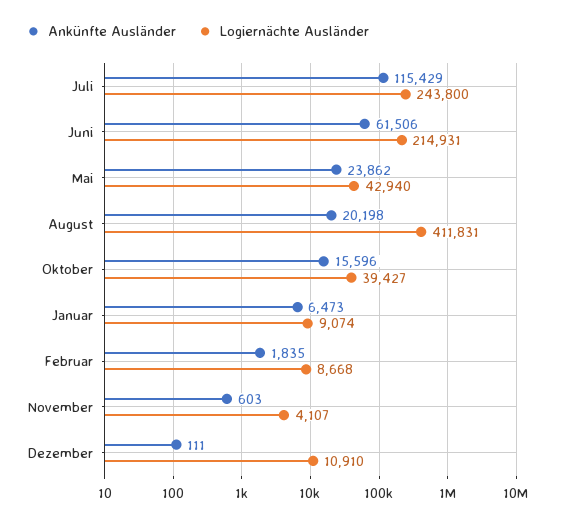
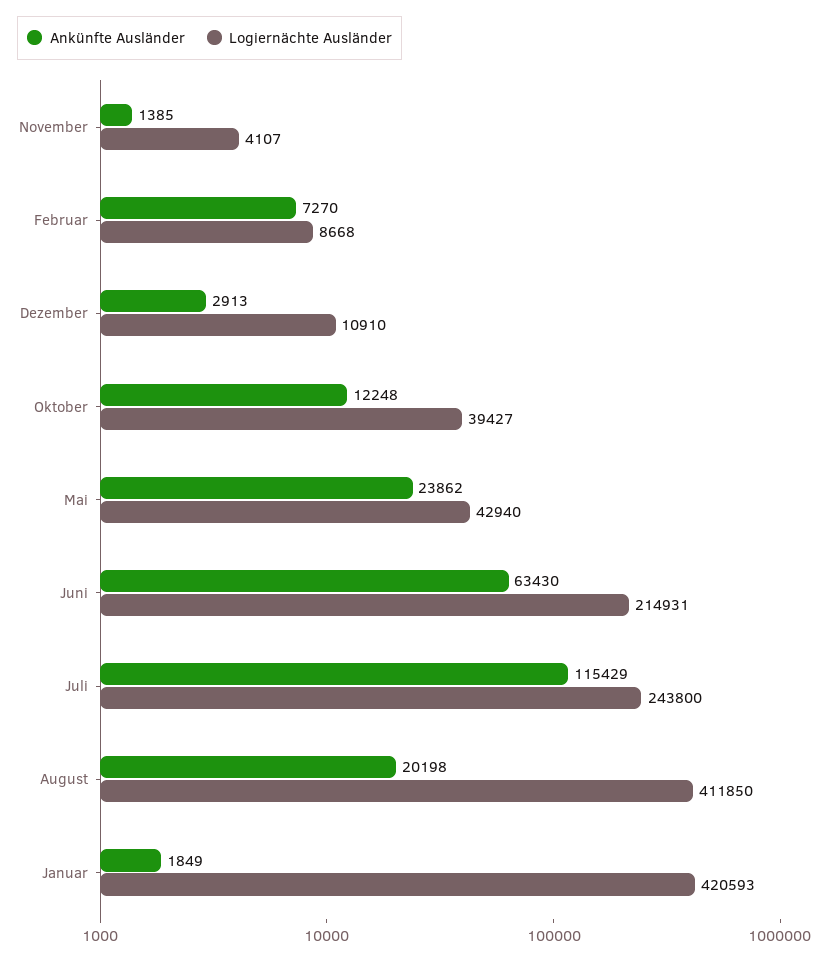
Ankünfte Ausländer, Juni: 61506 -> 63430
Logiernächte Ausländer, August: 411831 -> 411850
Ankünfte Ausländer, Oktober: 15596 -> 12248
Ankünfte Ausländer, Januar: 6473 -> 1849
Logiernächte Ausländer, Januar: 9074 -> 420593
Ankünfte Ausländer, Februar: 1835 -> 7270
Ankünfte Ausländer, November: 603 -> 1385
Ankünfte Ausländer, Dezember: 111 -> 2913

